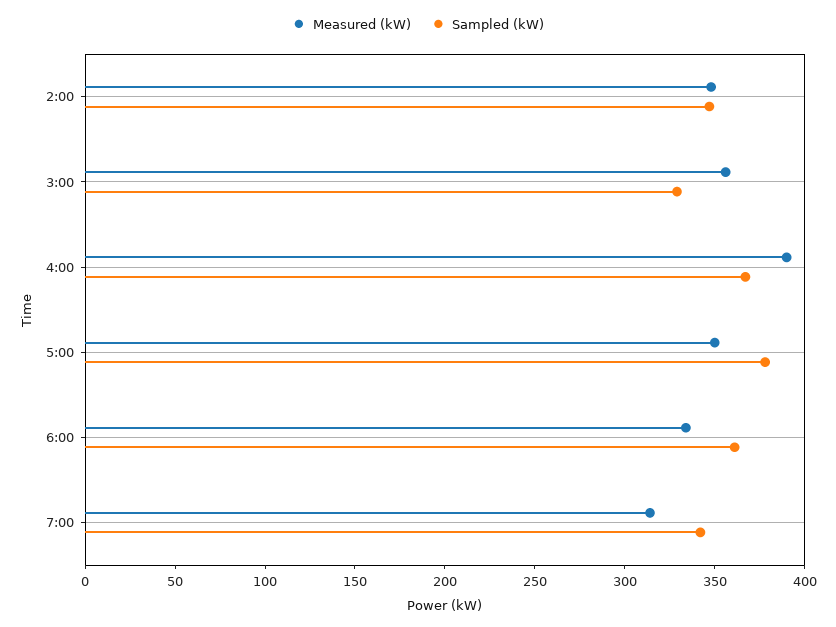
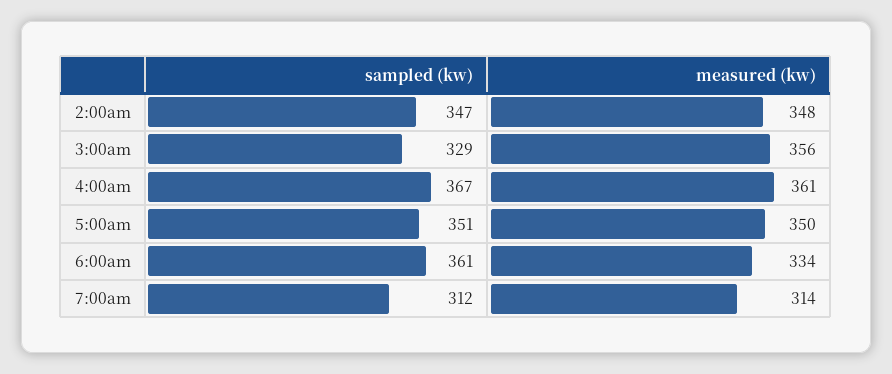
Measured (kW), 4:00: 390 -> 361
Sampled (kW), 5:00: 380 -> 351
Sampled (kW), 7:00: 340 -> 312

